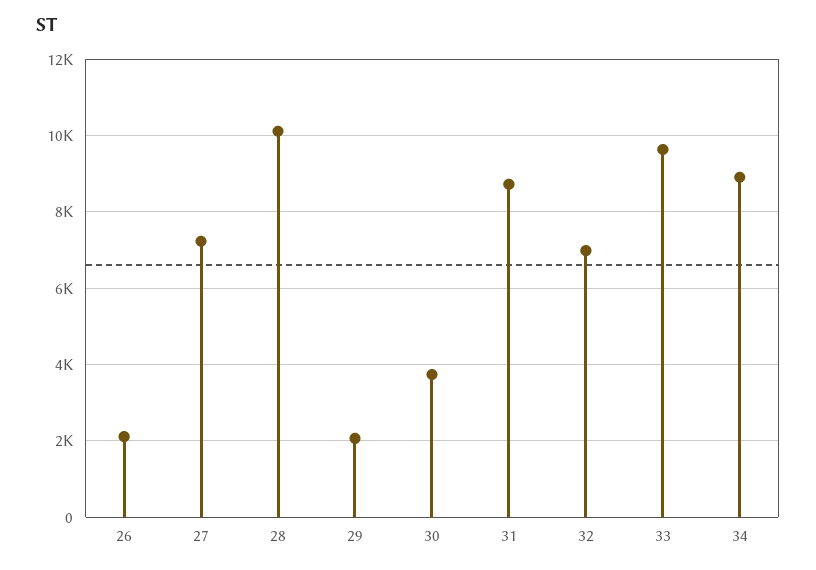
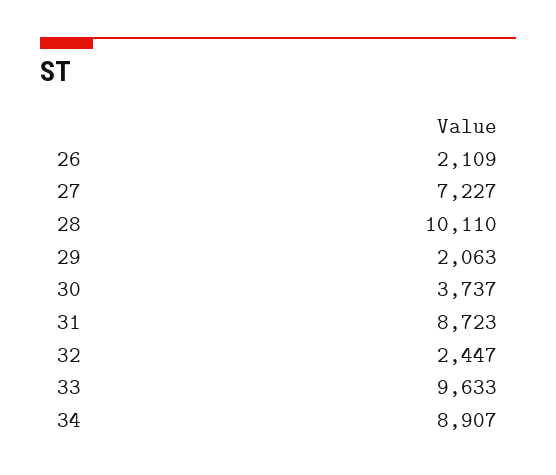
32: 7000 -> 2447

